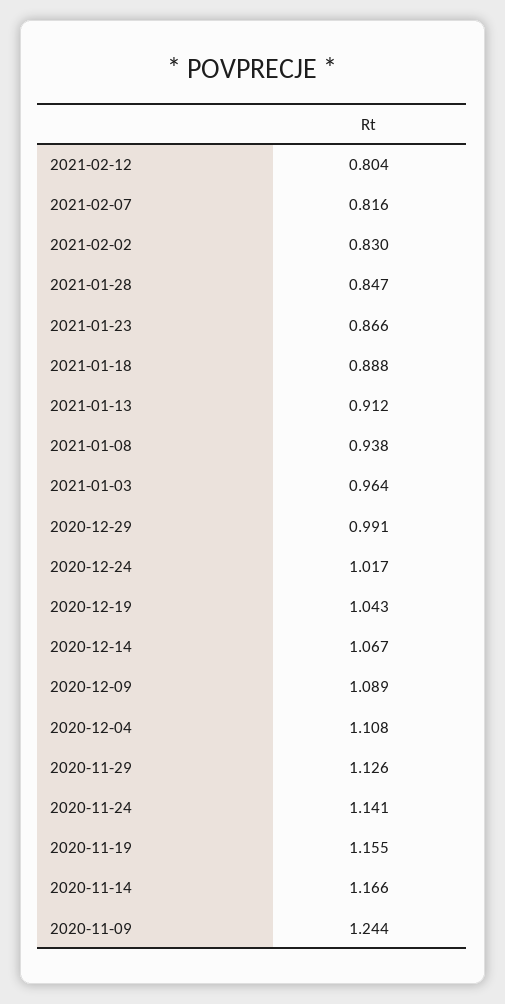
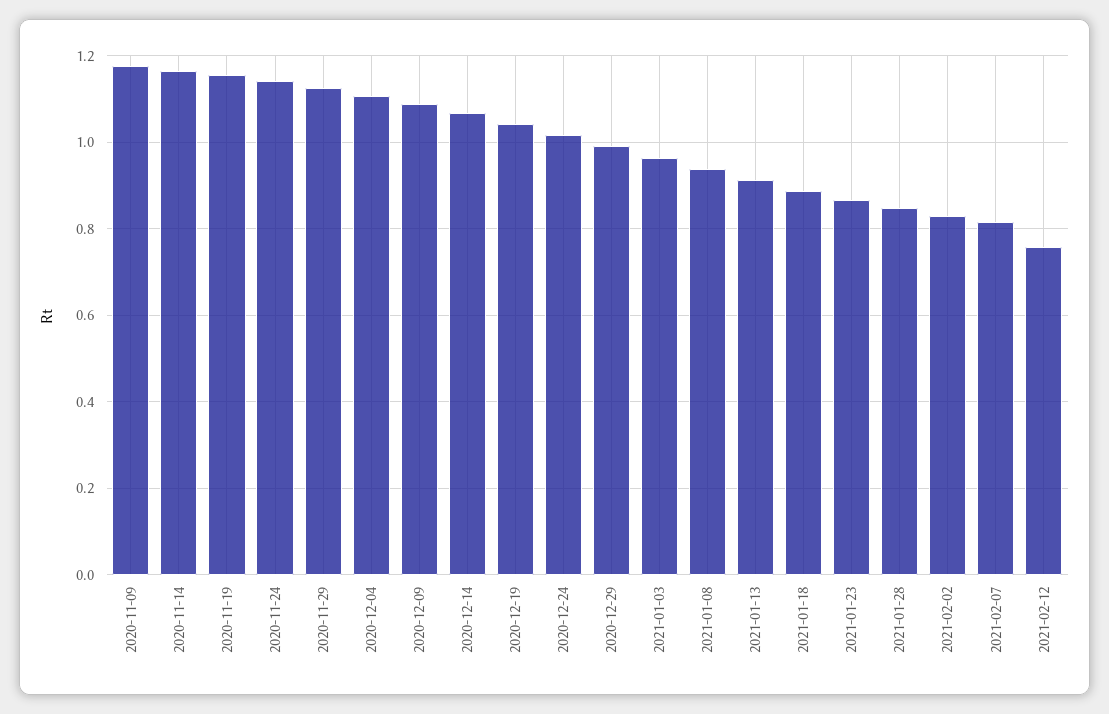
2021-02-12: 0.804 -> 0.76
2020-11-09: 1.244 -> 1.18

